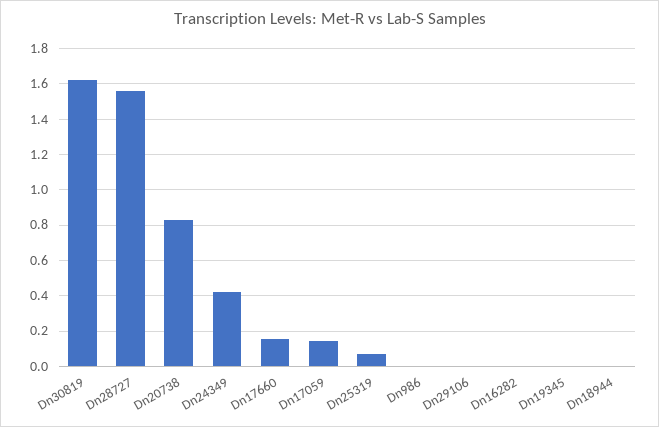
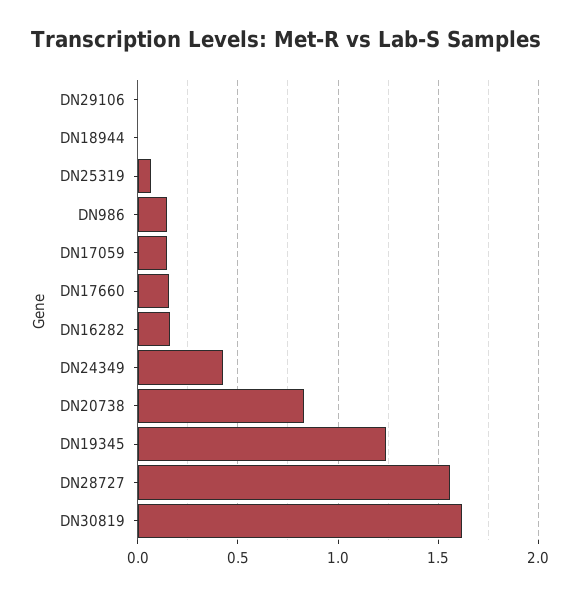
Dn986: 0 -> 0.15
Dn16282: 0 -> 0.15
Dn19345: 0 -> 1.25

